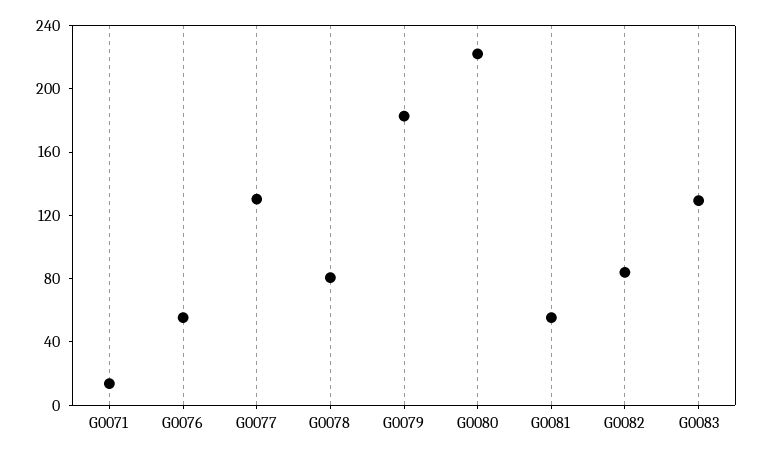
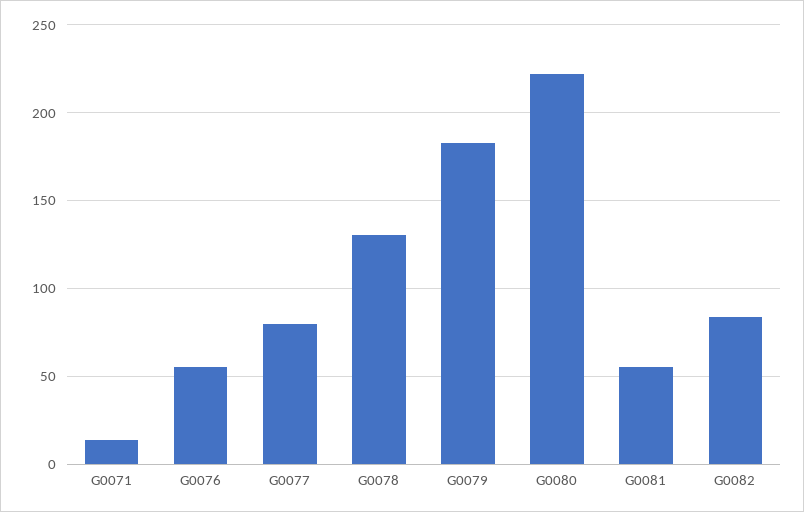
G0077: 130 -> 80
G0078: 80 -> 130
G0083: 130 -> none

